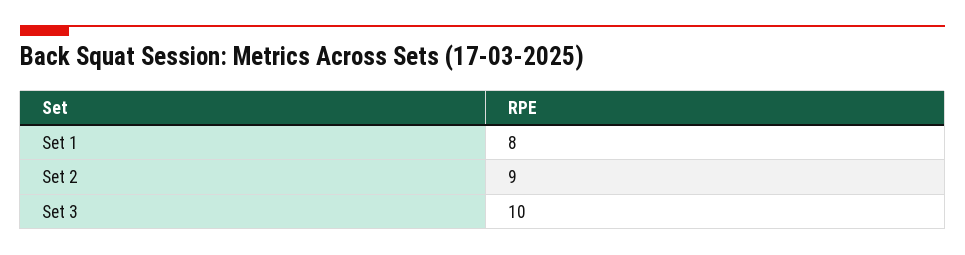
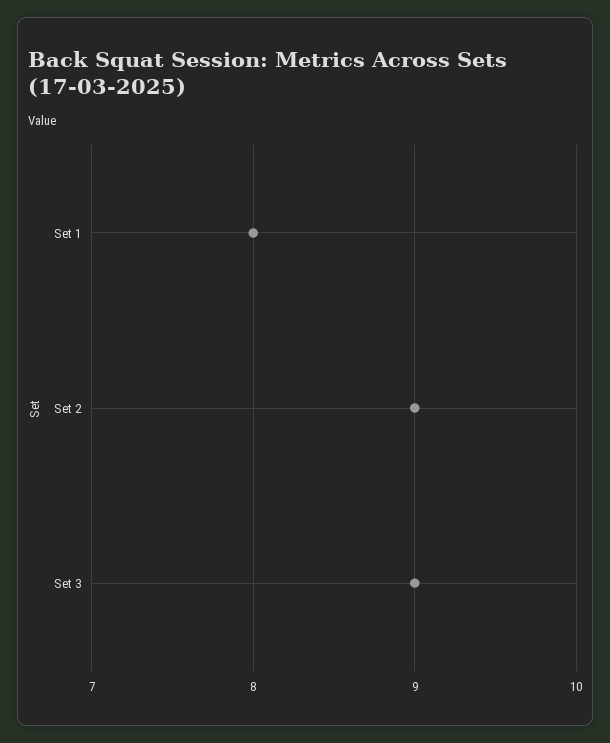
Set 3: 10 -> 9

